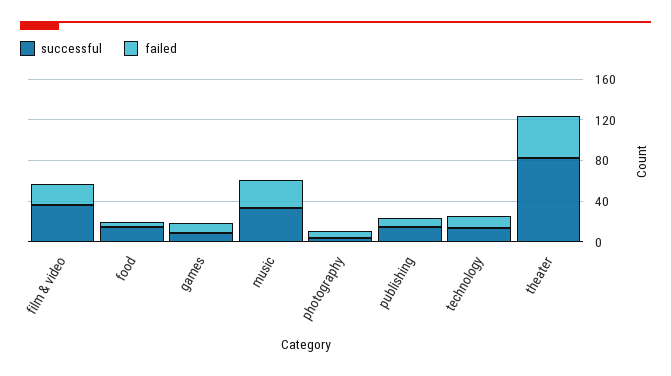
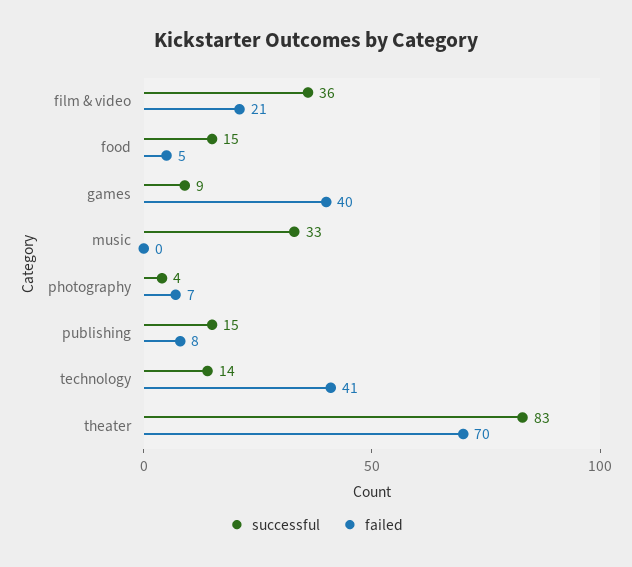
failed, games: 10 -> 40
failed, music: 30 -> 0
failed, technology: 10 -> 41
failed, theater: 40 -> 70

